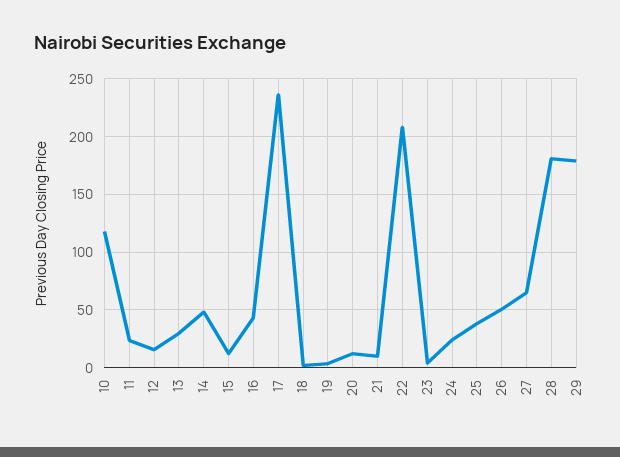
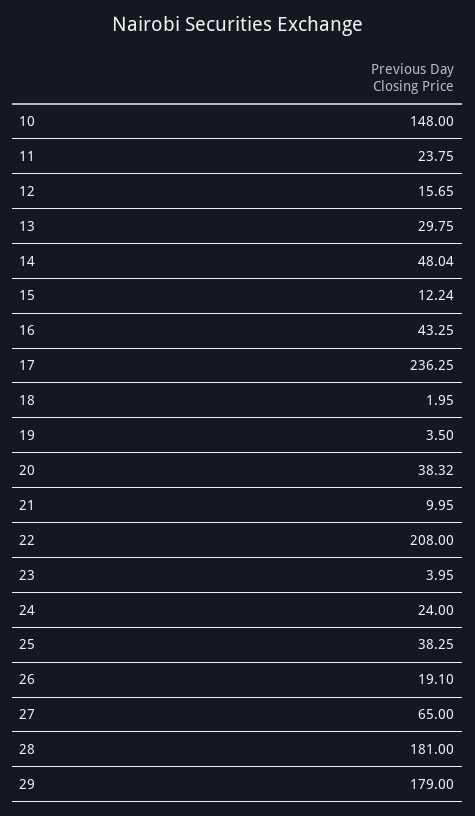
10: 120 -> 148
20: 10 -> 38.32
26: 50 -> 19.1

